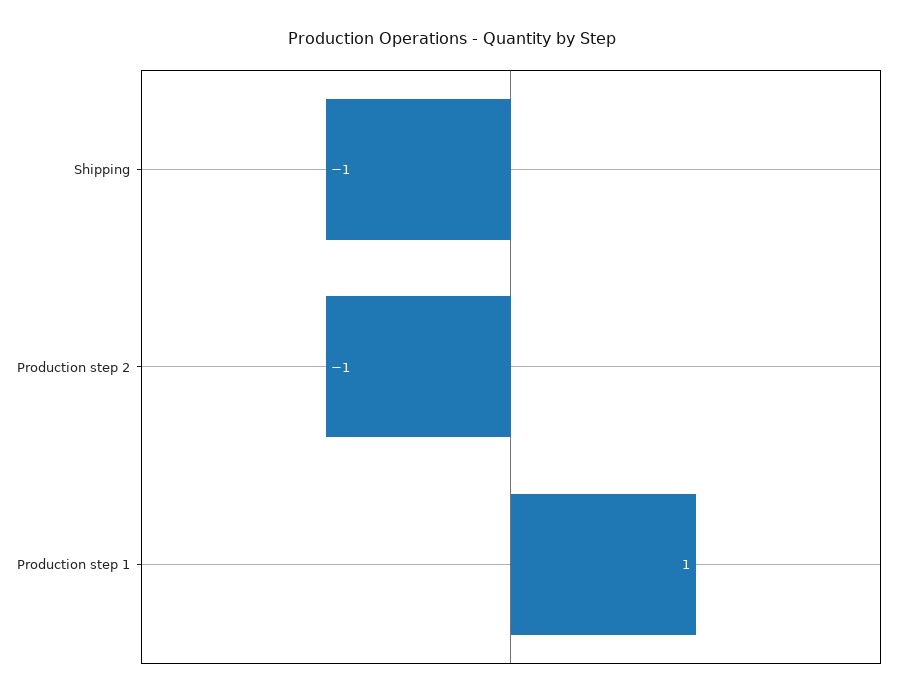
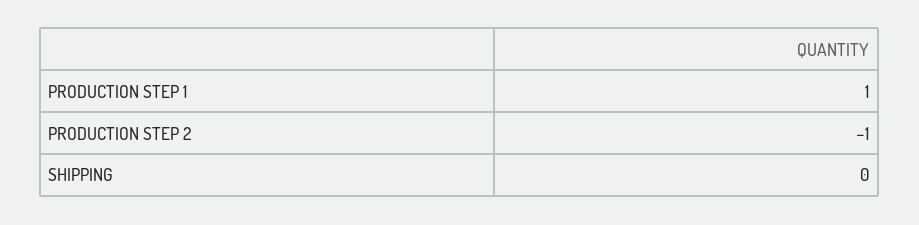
Shipping: -1 -> 0

